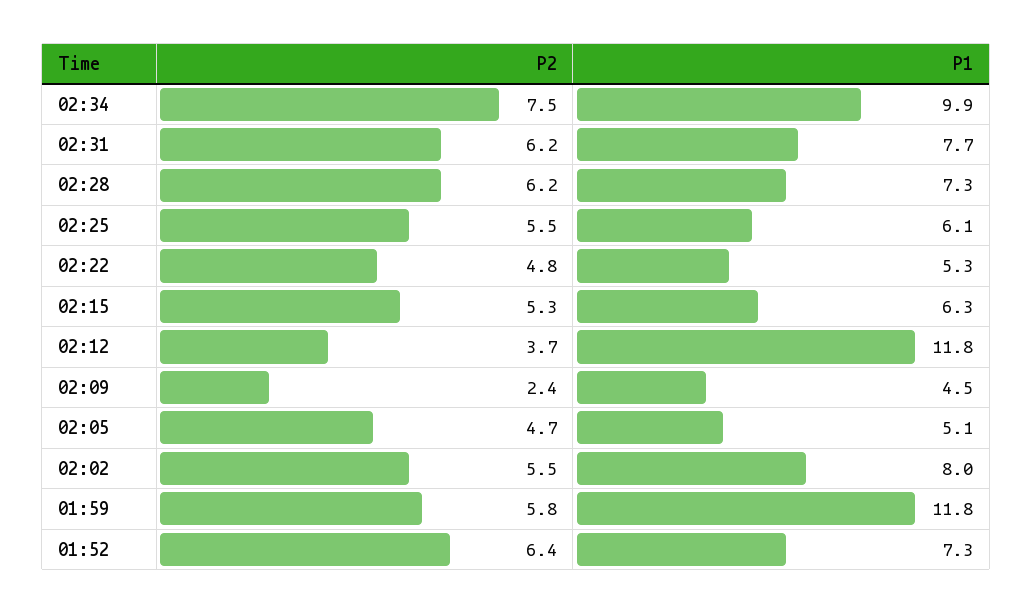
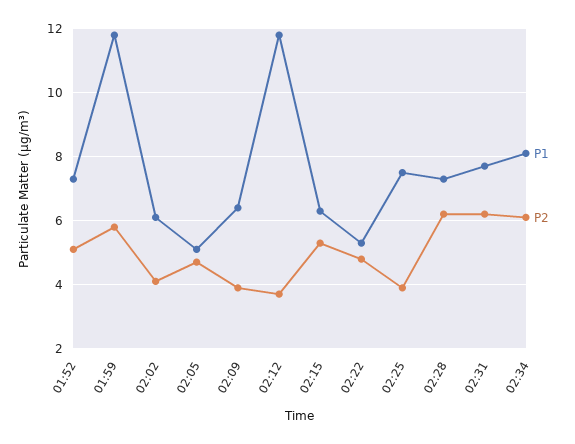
P2, 02:34: 7.5 -> 6
P1, 02:34: 9.9 -> 8
P2, 02:25: 5.5 -> 4
P1, 02:25: 6.1 -> 7.5
P2, 02:09: 2.4 -> 4
P1, 02:09: 4.5 -> 6.5
P2, 02:02: 5.5 -> 4
P1, 02:02: 8 -> 6
P2, 01:52: 6.4 -> 5

